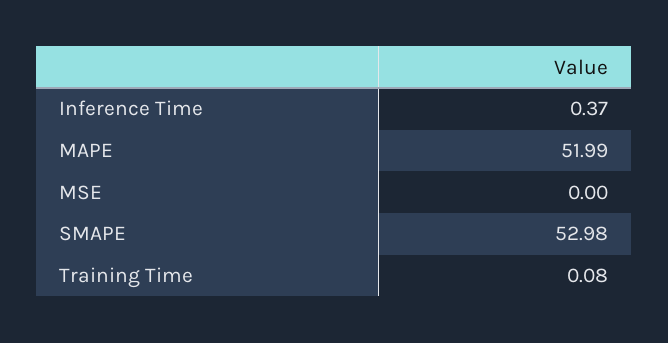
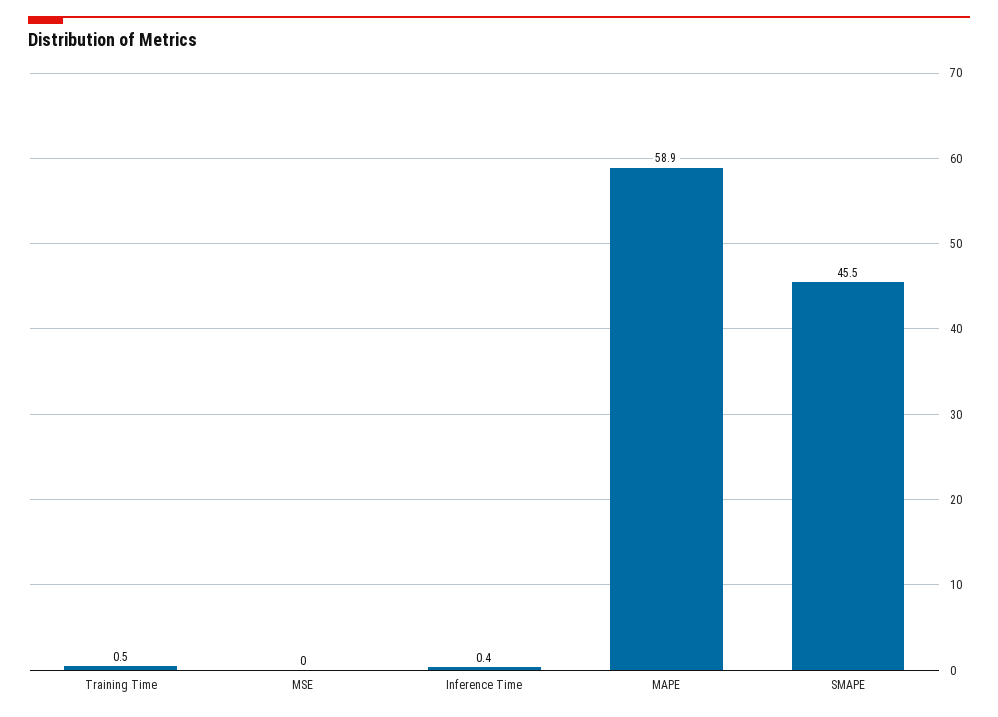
MAPE: 51.99 -> 58.9
SMAPE: 52.98 -> 45.5
Training Time: 0.08 -> 0.5

